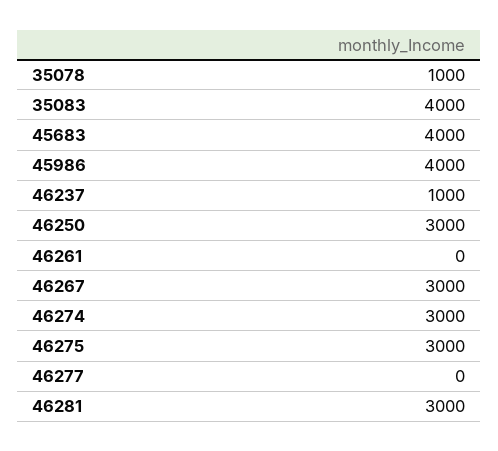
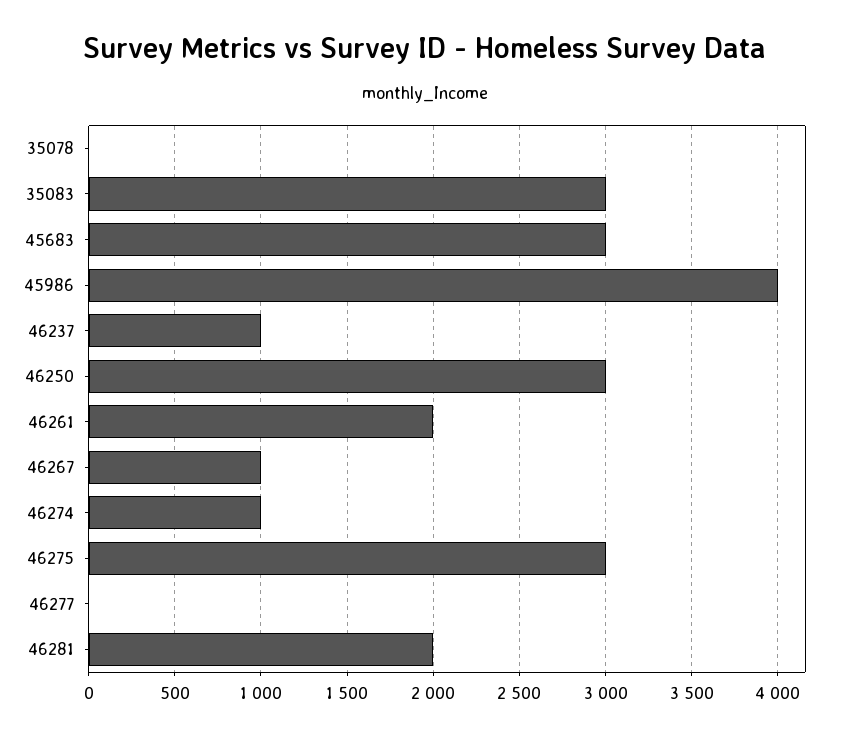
35078: 1000 -> 0
35083: 4000 -> 3000
45683: 4000 -> 3000
46261: 0 -> 2000
46267: 3000 -> 1000
46274: 3000 -> 1000
46281: 3000 -> 2000

